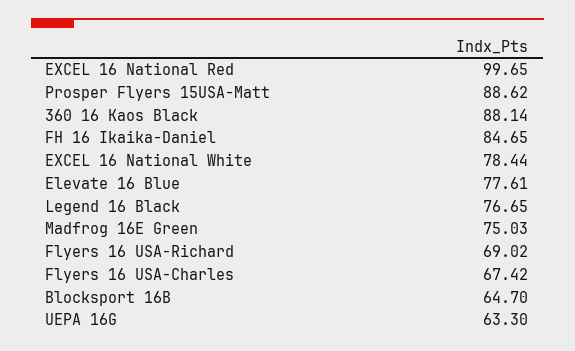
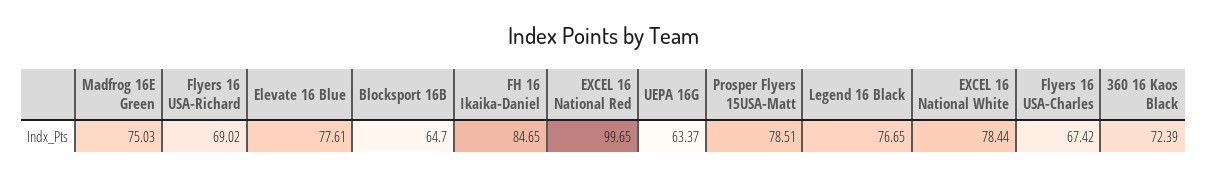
Prosper Flyers 15USA-Matt: 88.62 -> 78.51
360 16 Kaos Black: 88.14 -> 72.39
UEPA 16G: 63.3 -> 63.37

